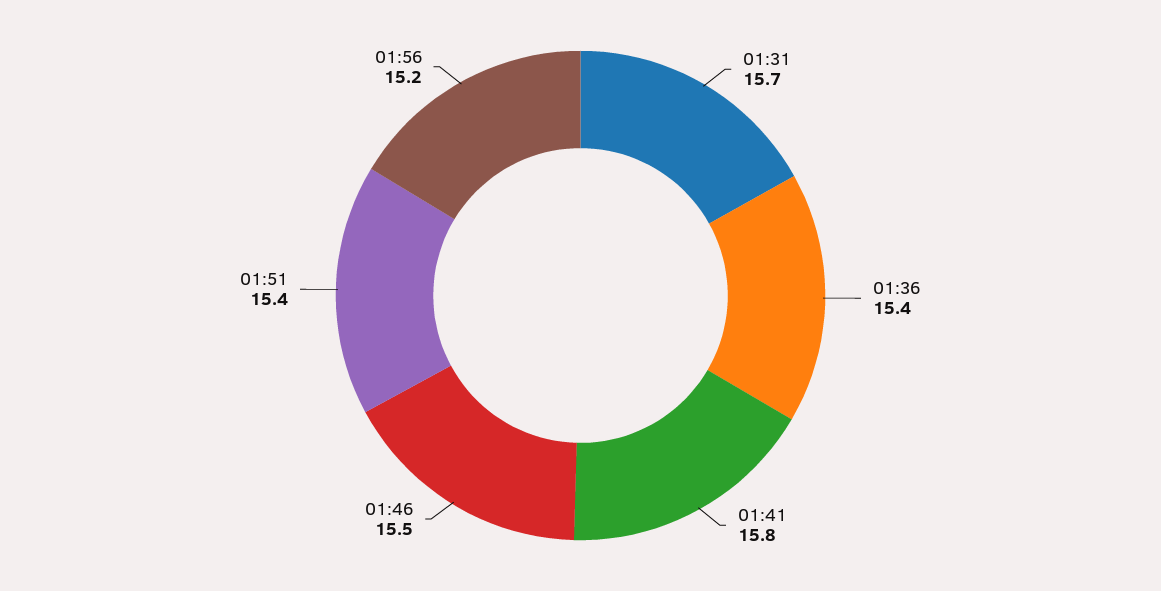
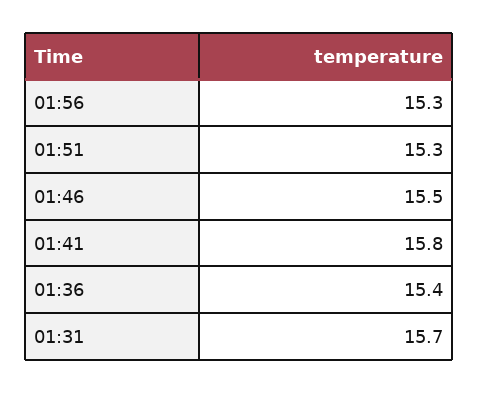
01:51: 15.4 -> 15.3
01:56: 15.2 -> 15.3

